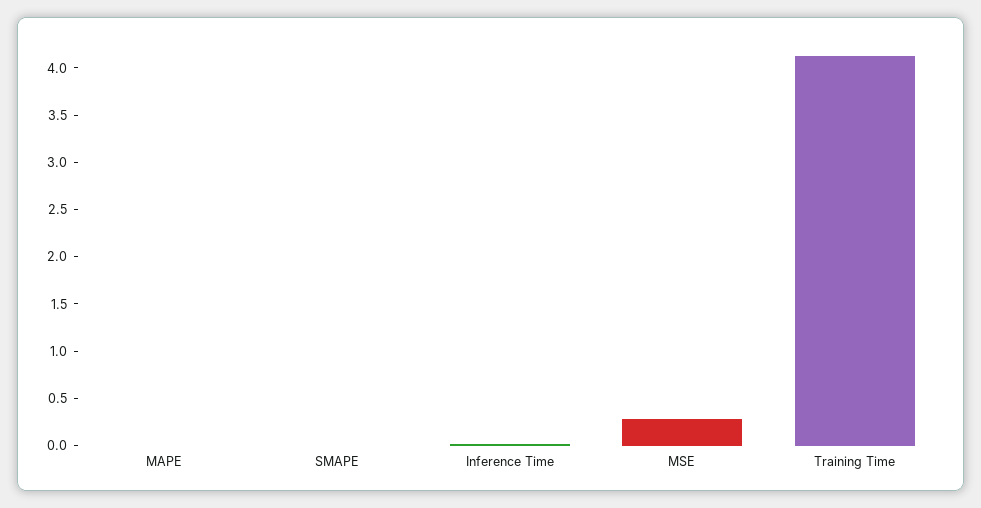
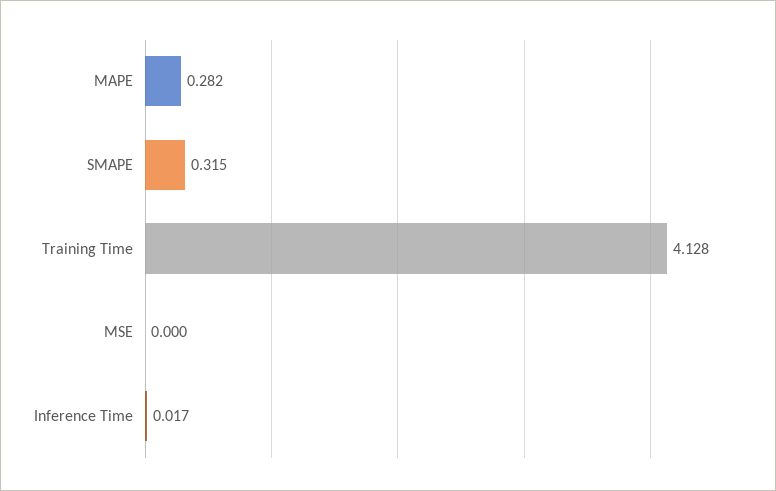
MAPE: 0 -> 0.282
SMAPE: 0 -> 0.315
MSE: 0.3 -> 0

